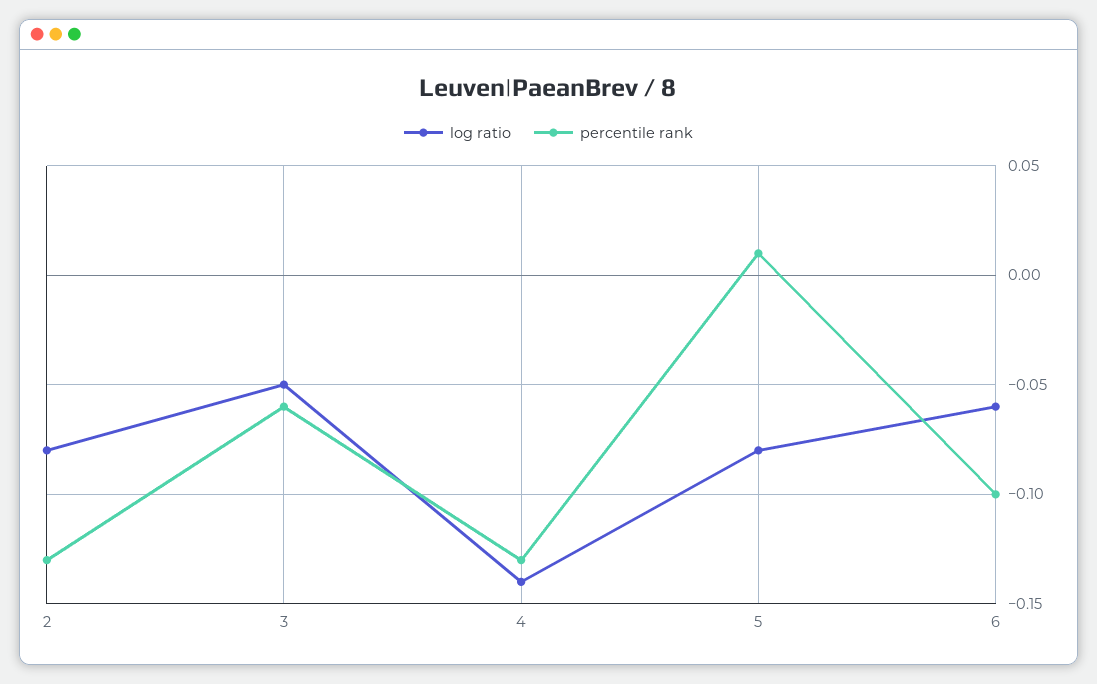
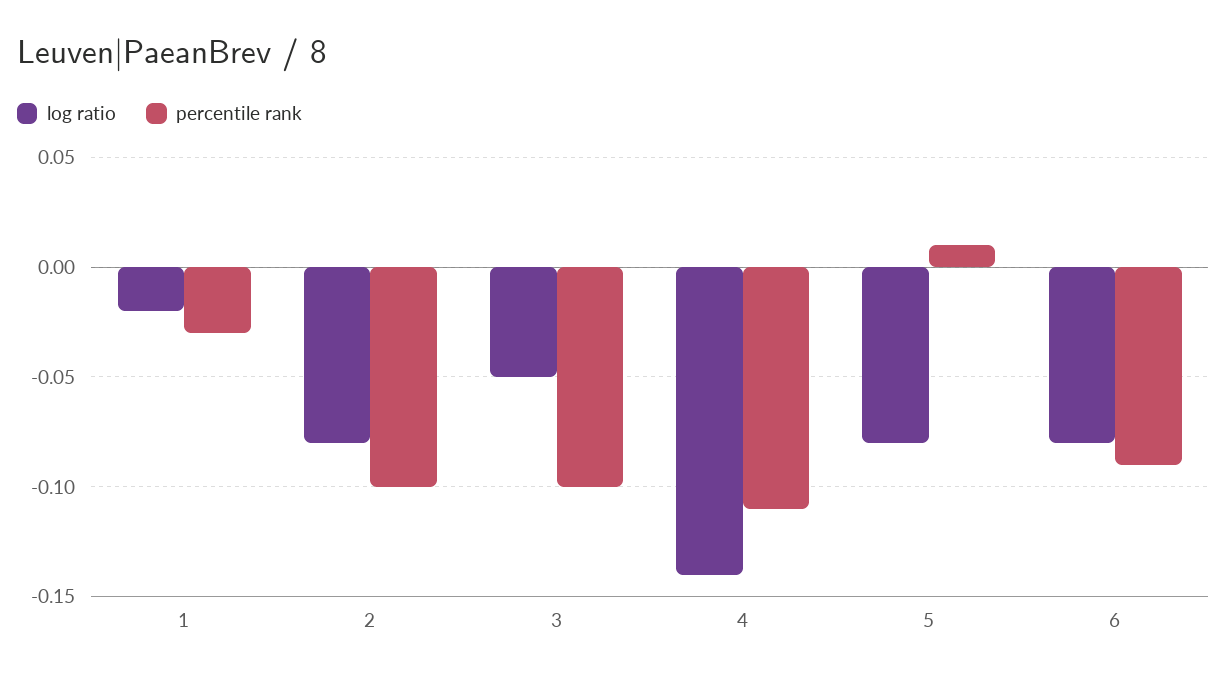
percentile rank, 2: -0.13 -> -0.1
percentile rank, 3: -0.06 -> -0.1
percentile rank, 4: -0.13 -> -0.11
log ratio, 6: -0.06 -> -0.08
percentile rank, 6: -0.1 -> -0.09
log ratio, 1: none -> -0.02
percentile rank, 1: none -> -0.03

